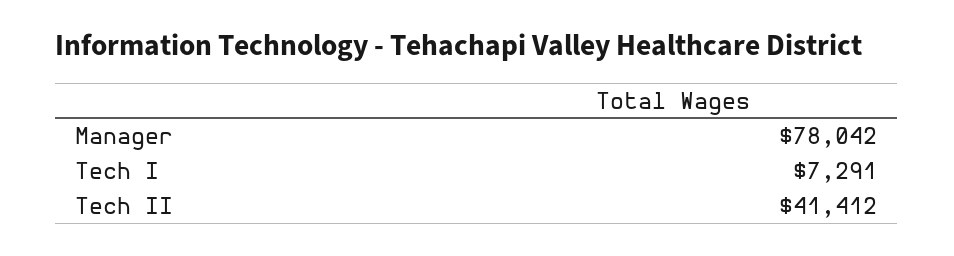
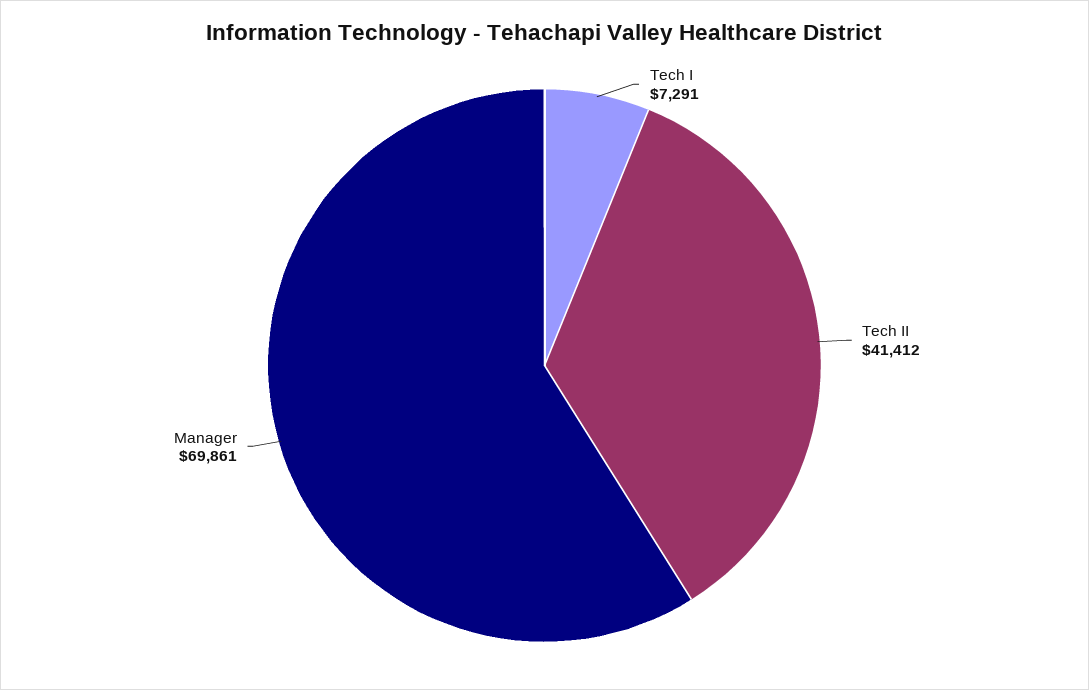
Manager: 78042 -> 69861

